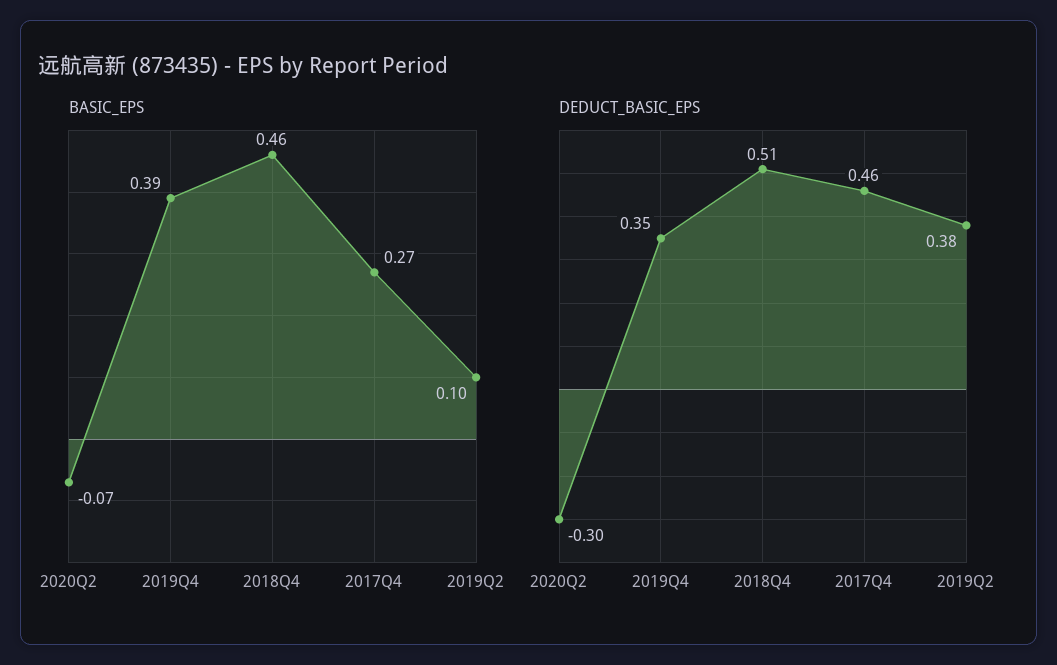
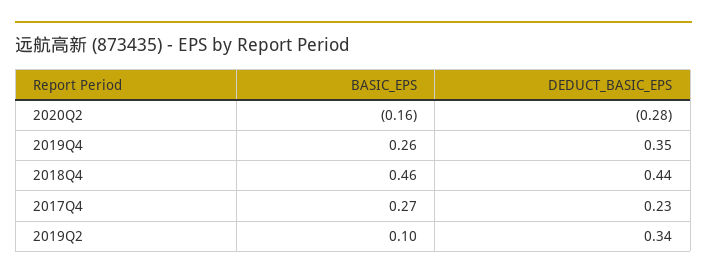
BASIC_EPS, 2020Q2: -0.07 -> -0.16
BASIC_EPS, 2019Q4: 0.39 -> 0.26
DEDUCT_BASIC_EPS, 2020Q2: -0.3 -> -0.28
DEDUCT_BASIC_EPS, 2018Q4: 0.51 -> 0.44
DEDUCT_BASIC_EPS, 2017Q4: 0.46 -> 0.23
DEDUCT_BASIC_EPS, 2019Q2: 0.38 -> 0.34

